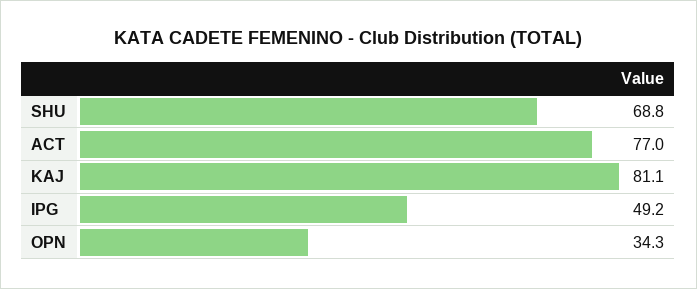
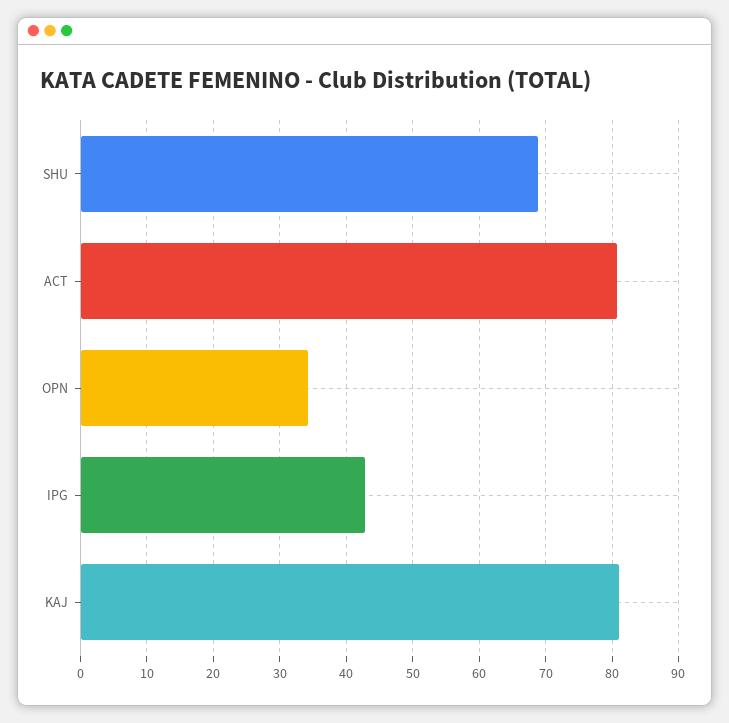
ACT: 77 -> 81
IPG: 49.2 -> 43

